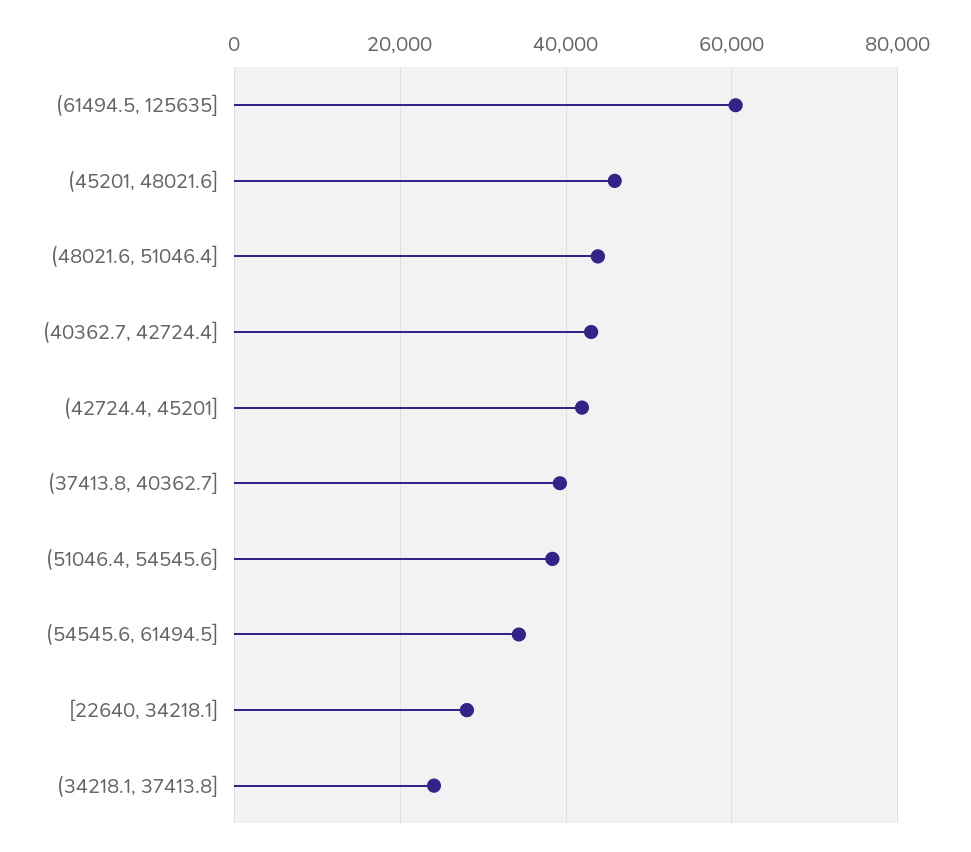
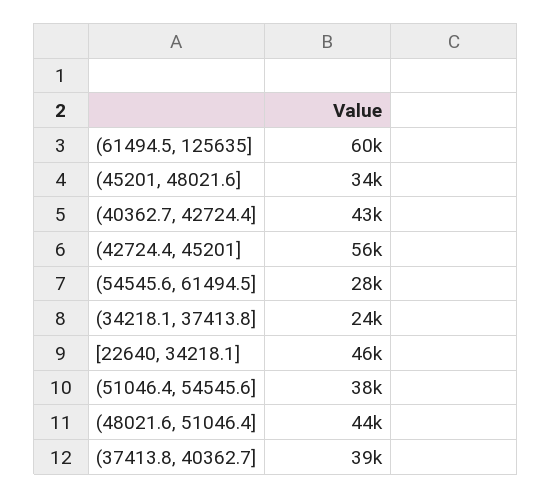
(45201, 48021.6]: 46000 -> 34000
(42724.4, 45201]: 42000 -> 56000
(54545.6, 61494.5]: 34000 -> 28000
[22640, 34218.1]: 28000 -> 46000

